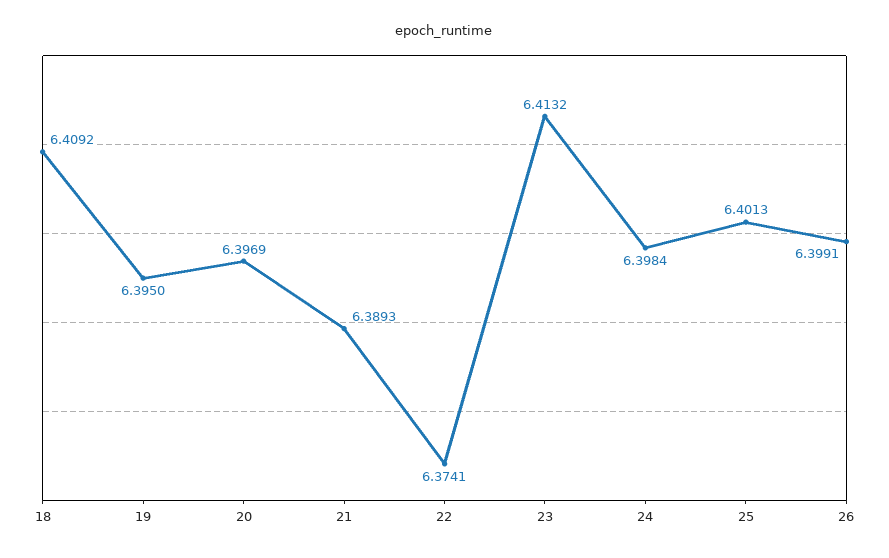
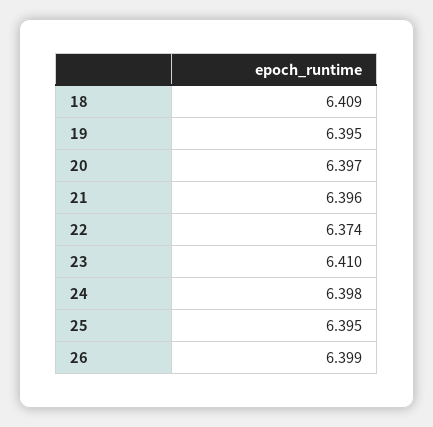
21: 6.3893 -> 6.396
23: 6.4132 -> 6.41
25: 6.4013 -> 6.395

